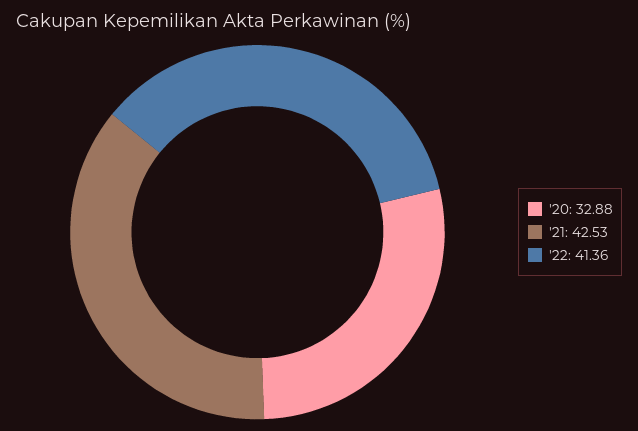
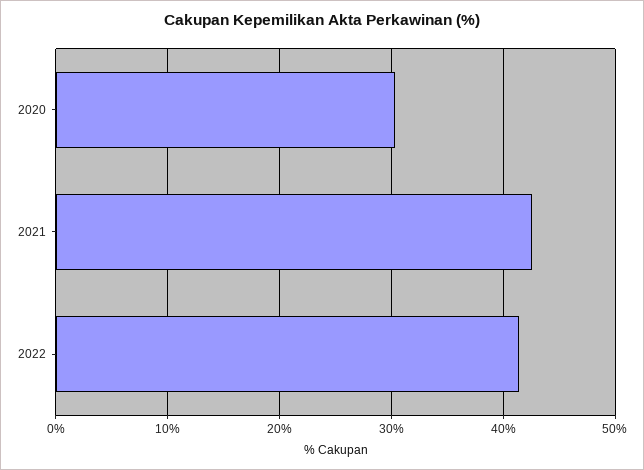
'20: 32.88 -> 30

